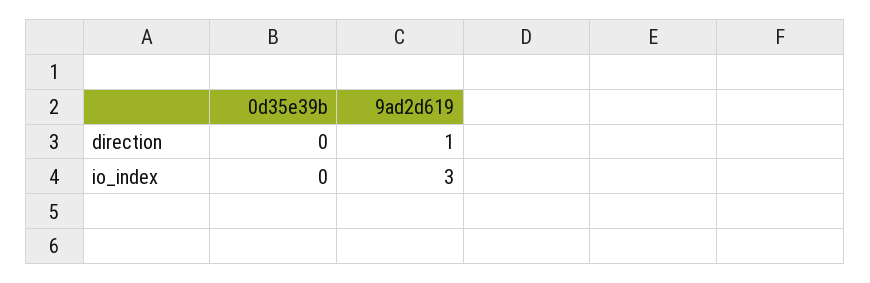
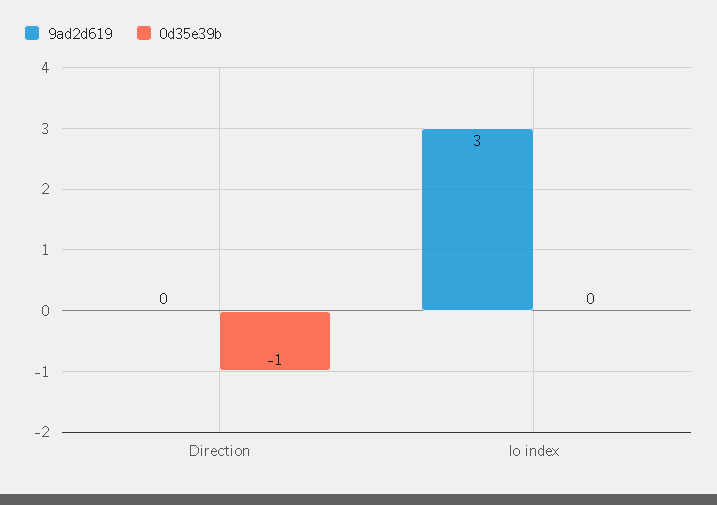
0d35e39b, direction: 0 -> -1
9ad2d619, direction: 1 -> 0

